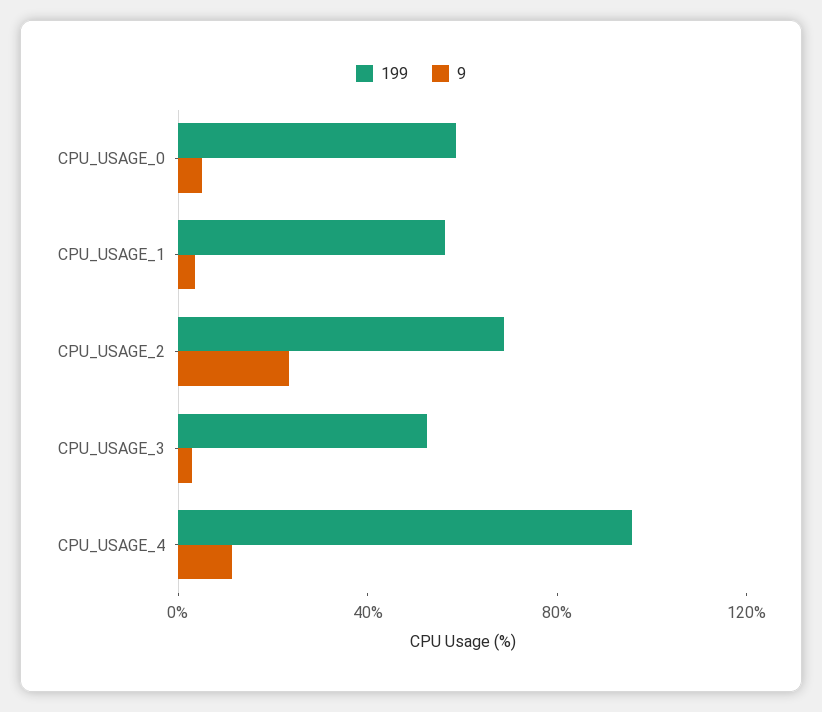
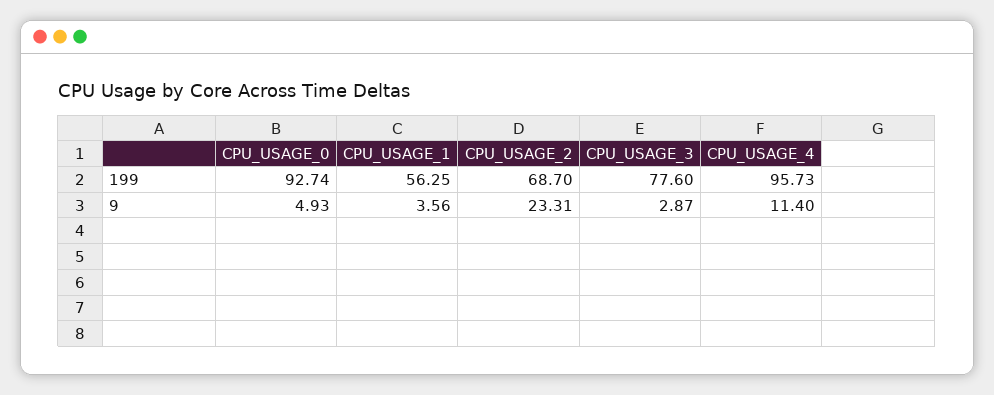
199, CPU_USAGE_0: 60 -> 92.74
199, CPU_USAGE_3: 50 -> 77.6

